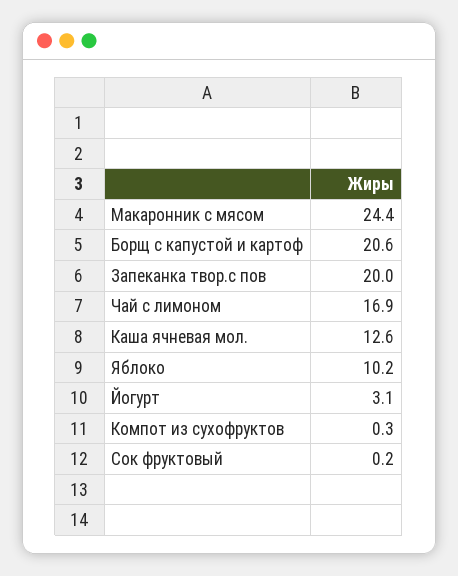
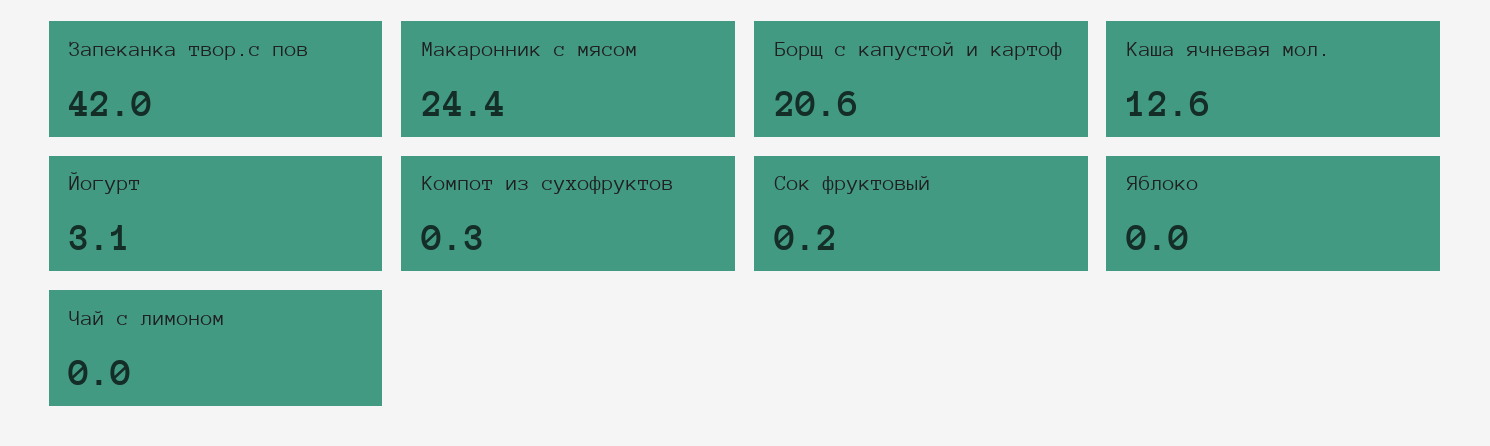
Запеканка твор.с пов: 20 -> 42
Чай с лимоном: 16.9 -> 0
Яблоко: 10.2 -> 0

